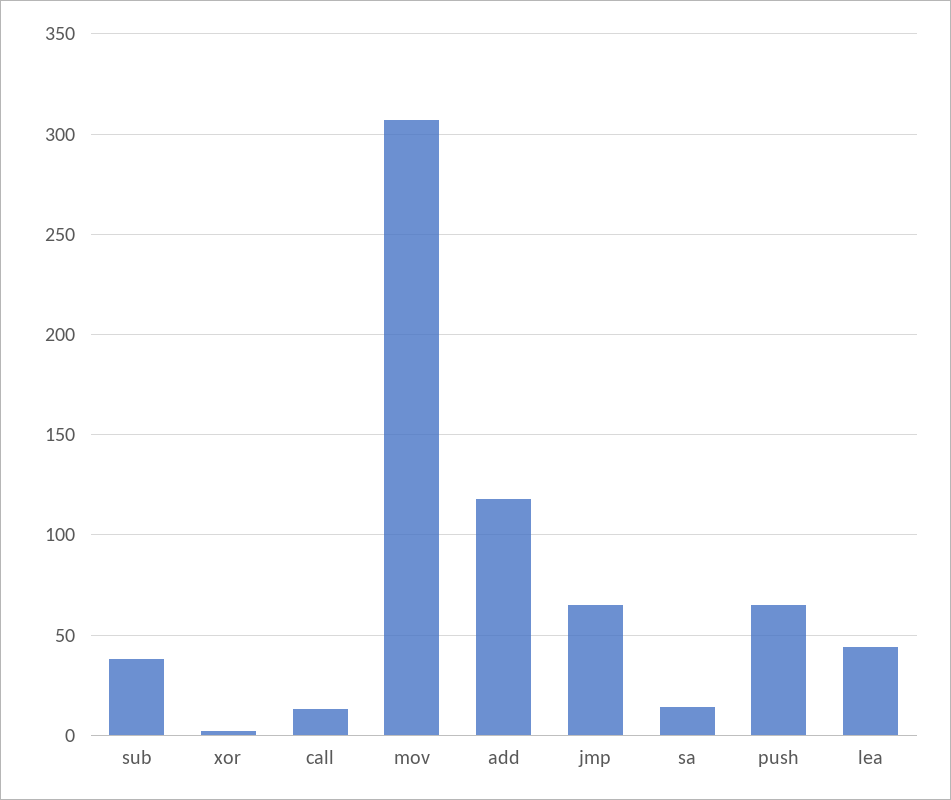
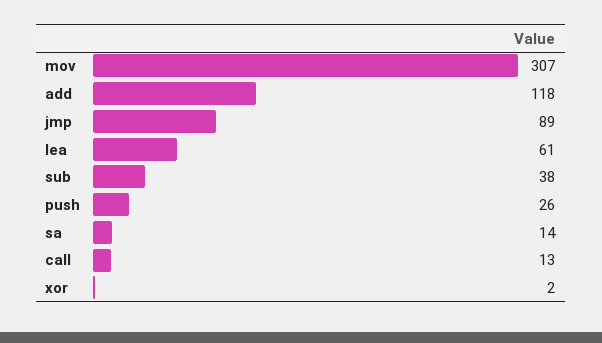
jmp: 65 -> 89
push: 65 -> 26
lea: 45 -> 61

